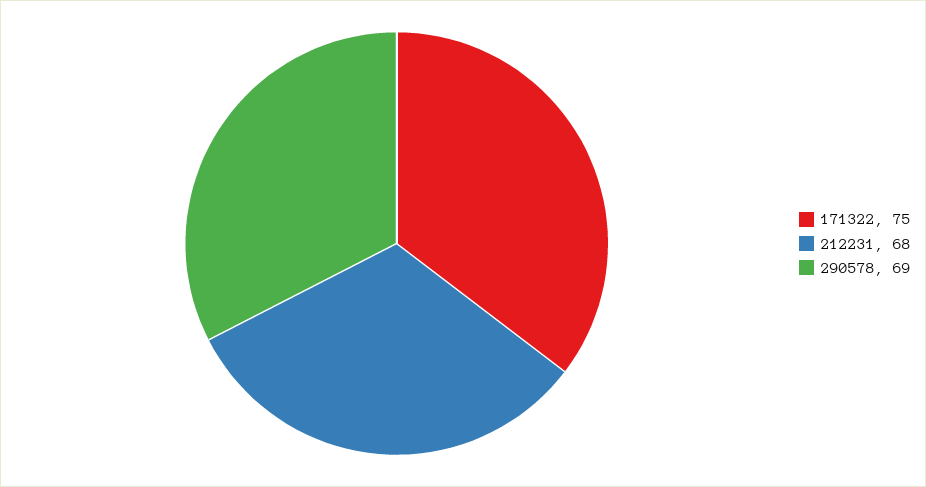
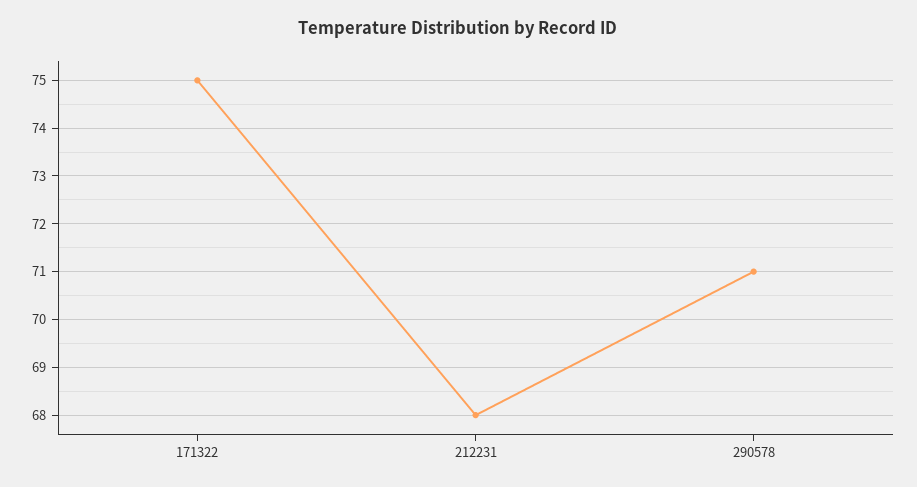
290578: 69 -> 71

